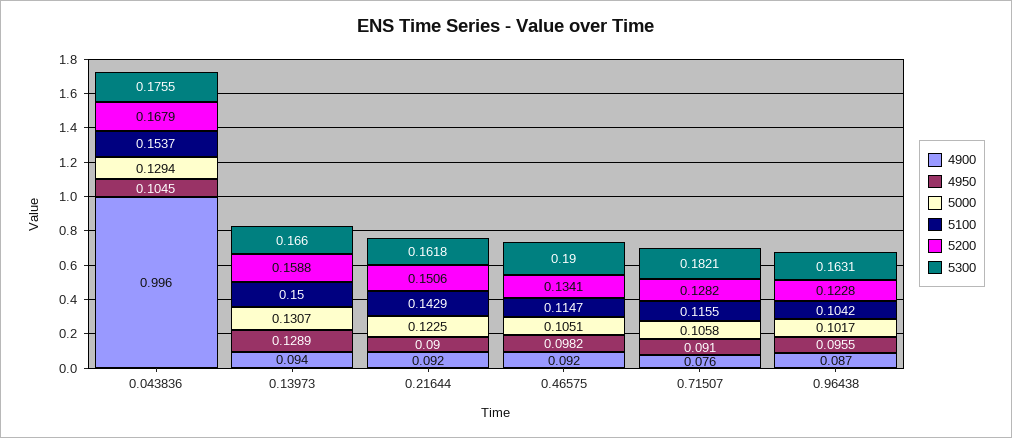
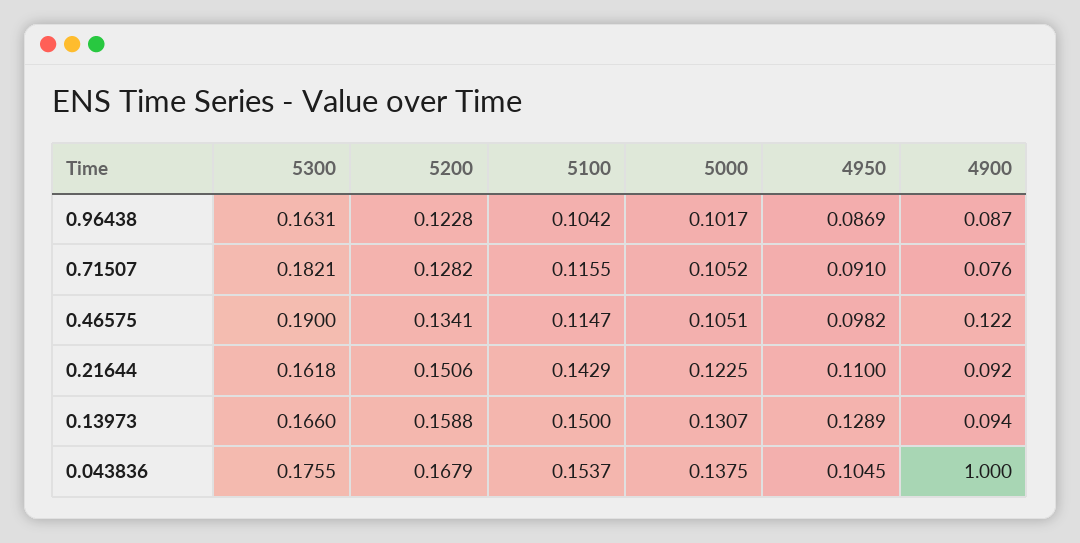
4900, 0.043836: 0.996 -> 1
5000, 0.043836: 0.1294 -> 0.1375
4950, 0.21644: 0.09 -> 0.11
4900, 0.46575: 0.092 -> 0.122
5000, 0.71507: 0.1058 -> 0.1052
4950, 0.96438: 0.0955 -> 0.0869

